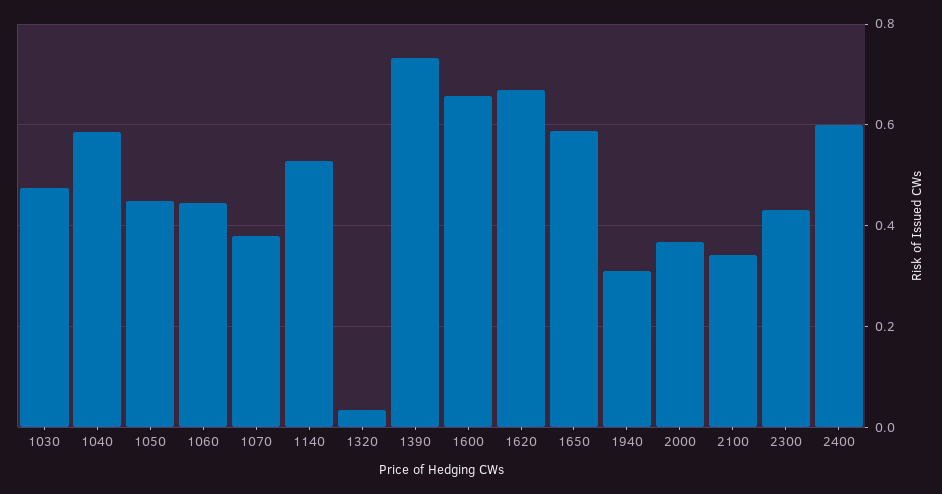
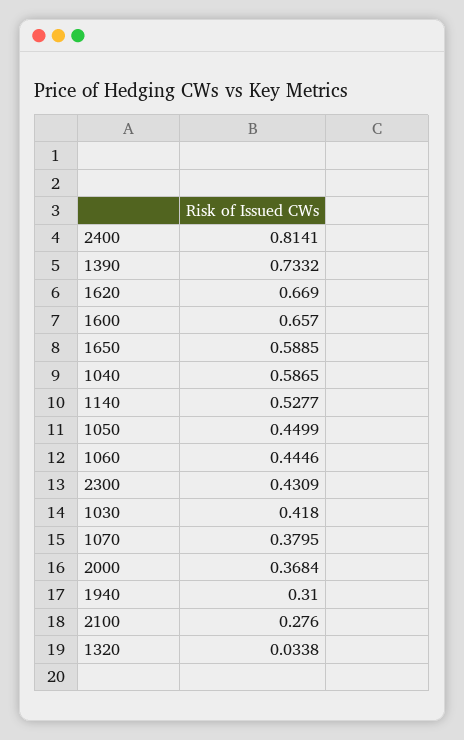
1030: 0.48 -> 0.418
2100: 0.34 -> 0.276
2400: 0.6 -> 0.8141

